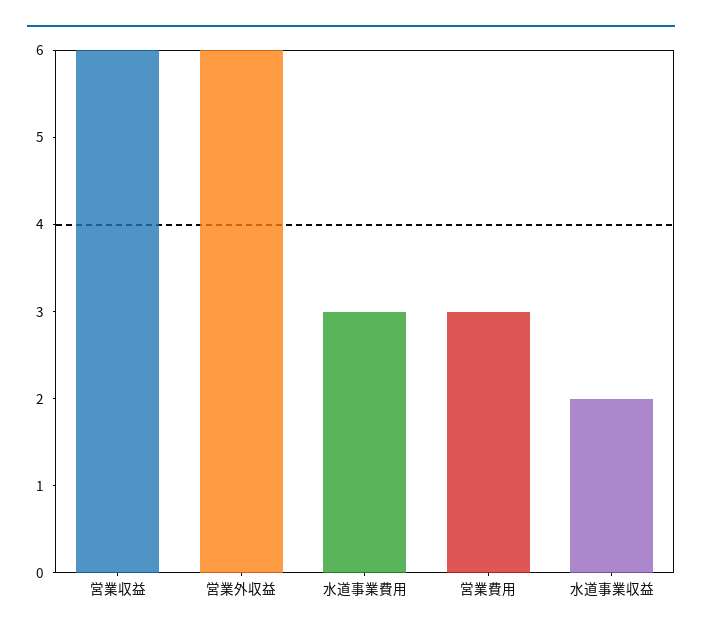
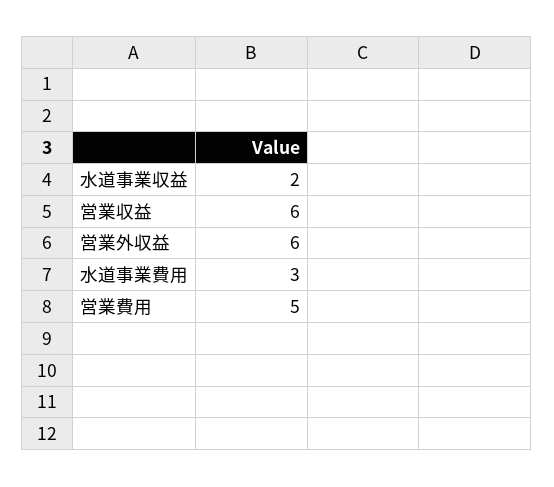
営業費用: 3 -> 5

